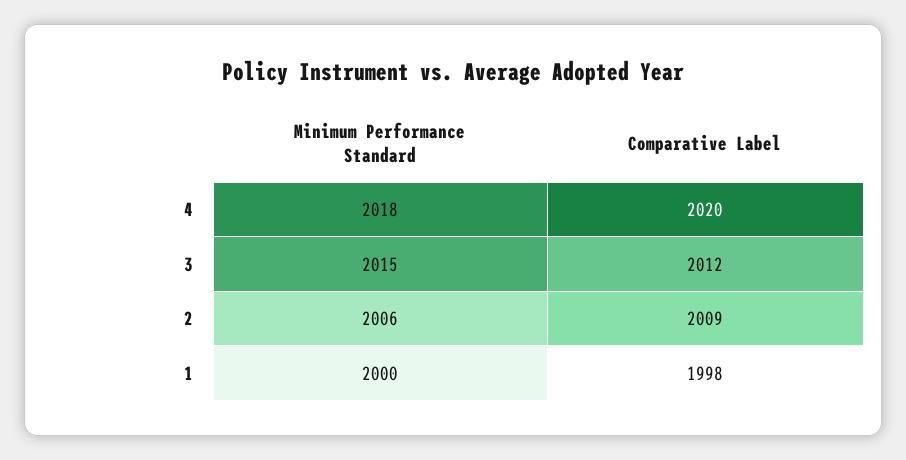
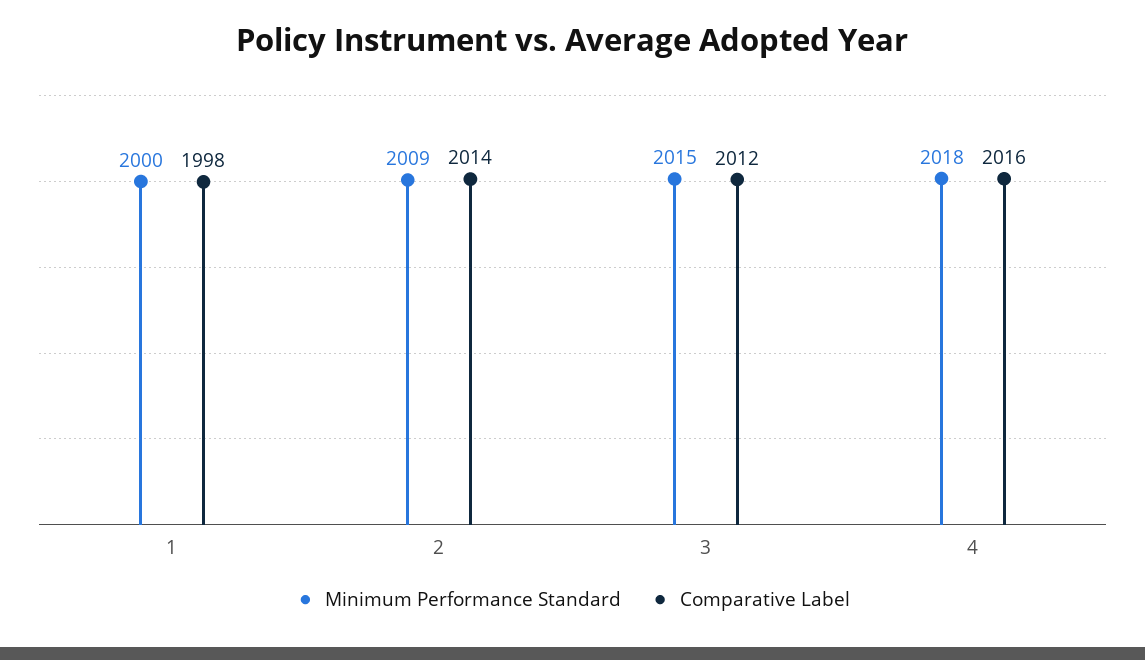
Comparative Label, 4: 2020 -> 2016
Minimum Performance Standard, 2: 2006 -> 2009
Comparative Label, 2: 2009 -> 2014

